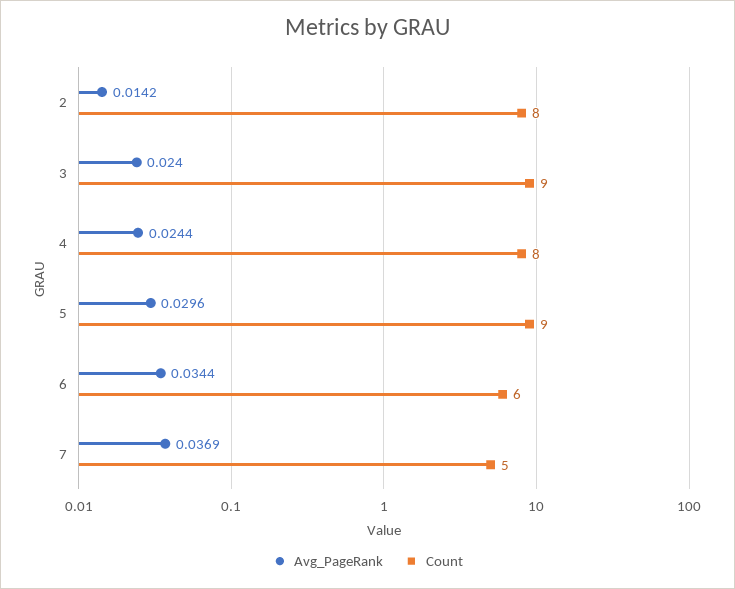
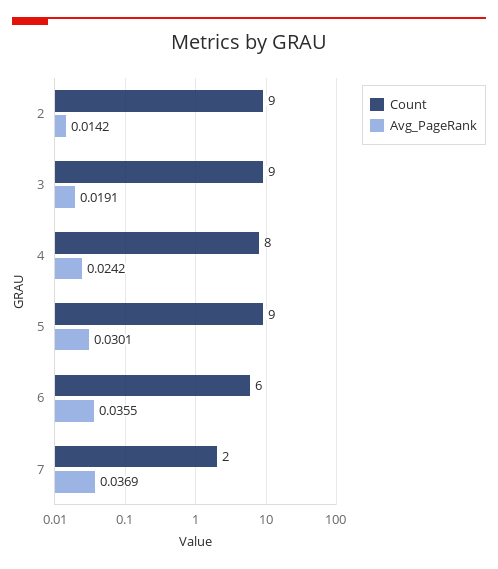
Count, 2: 8 -> 9
Avg_PageRank, 3: 0.024 -> 0.0191
Avg_PageRank, 4: 0.0244 -> 0.0242
Avg_PageRank, 5: 0.0296 -> 0.0301
Avg_PageRank, 6: 0.0344 -> 0.0355
Count, 7: 5 -> 2

